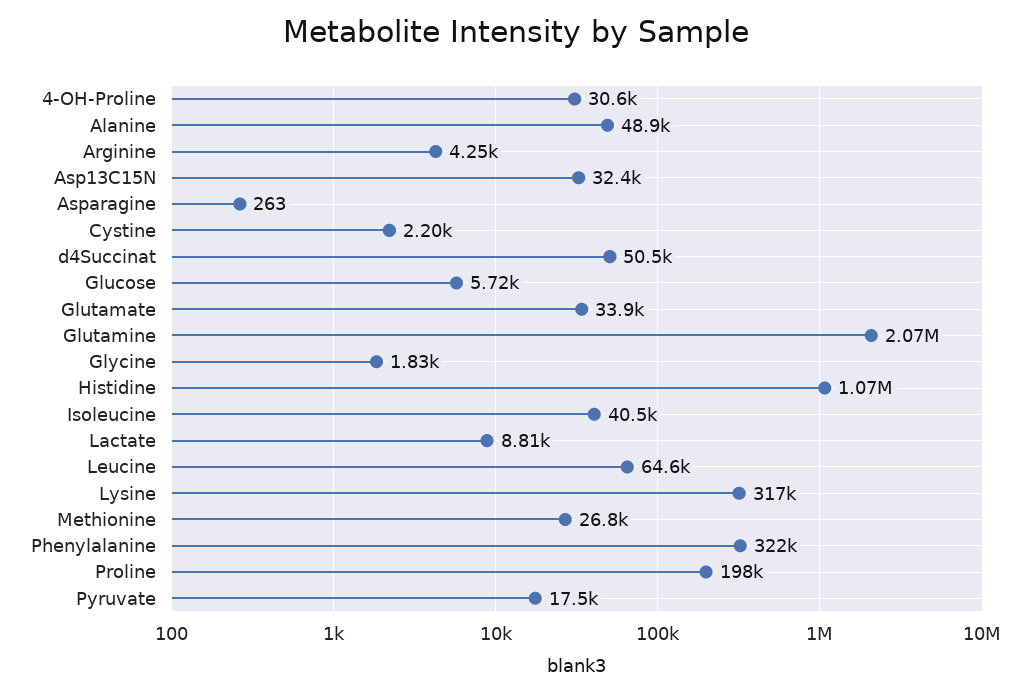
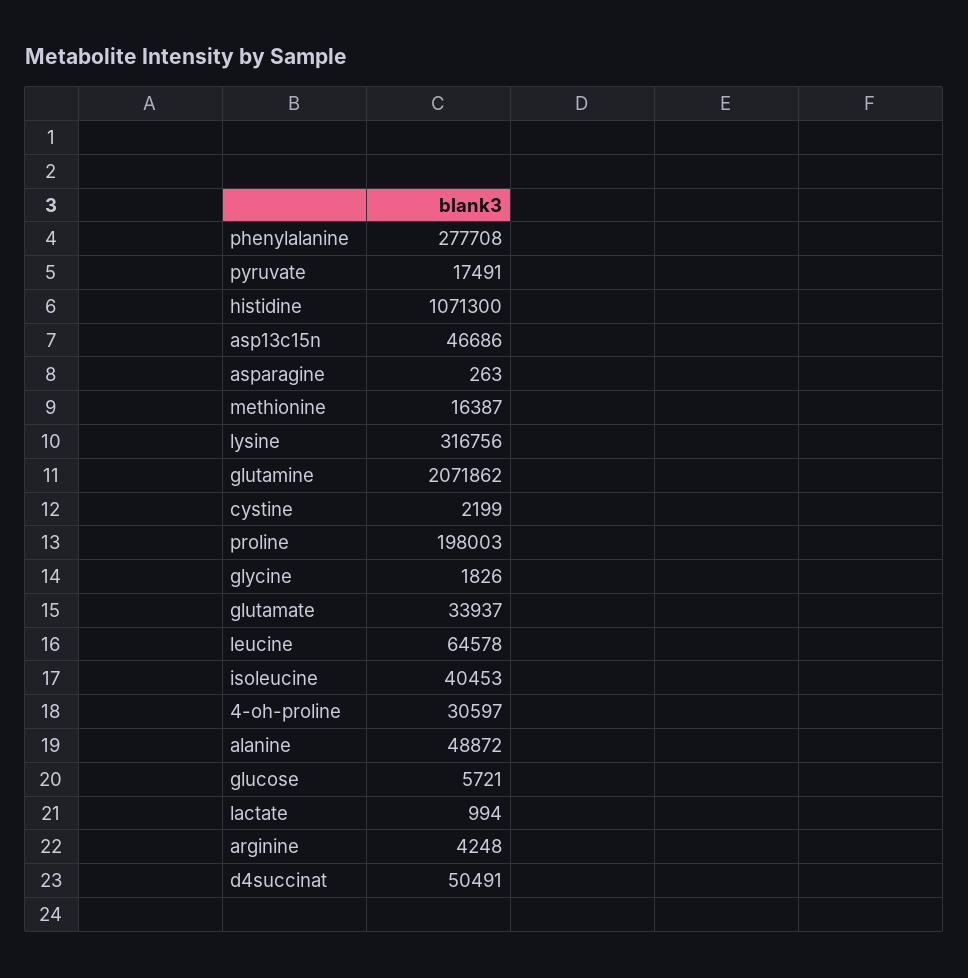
Asp13C15N: 32400 -> 46686
Lactate: 8810 -> 994
Methionine: 26800 -> 16387
Phenylalanine: 322000 -> 277708

